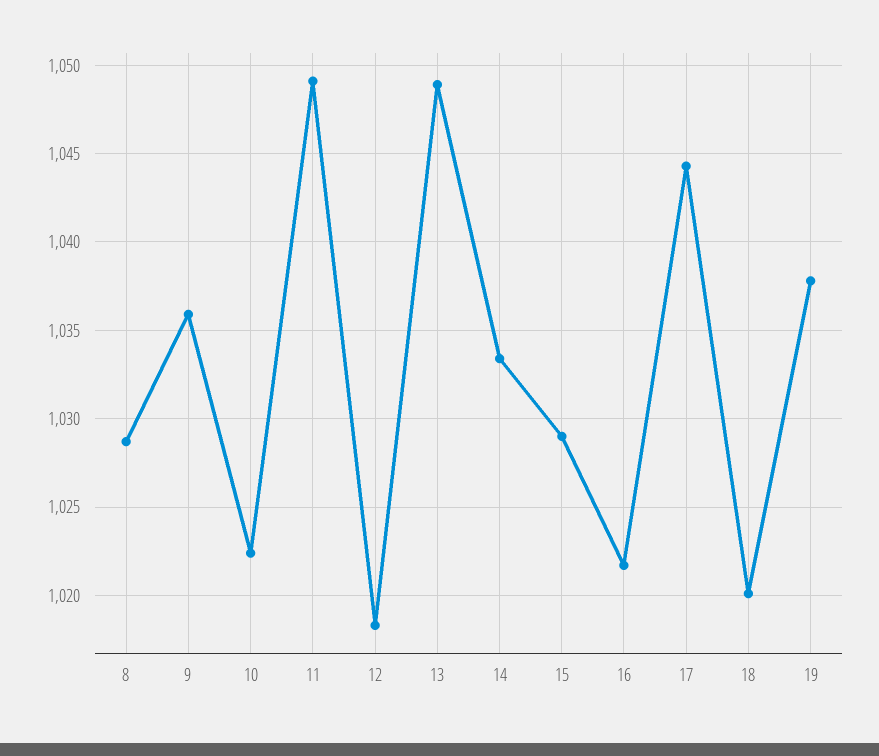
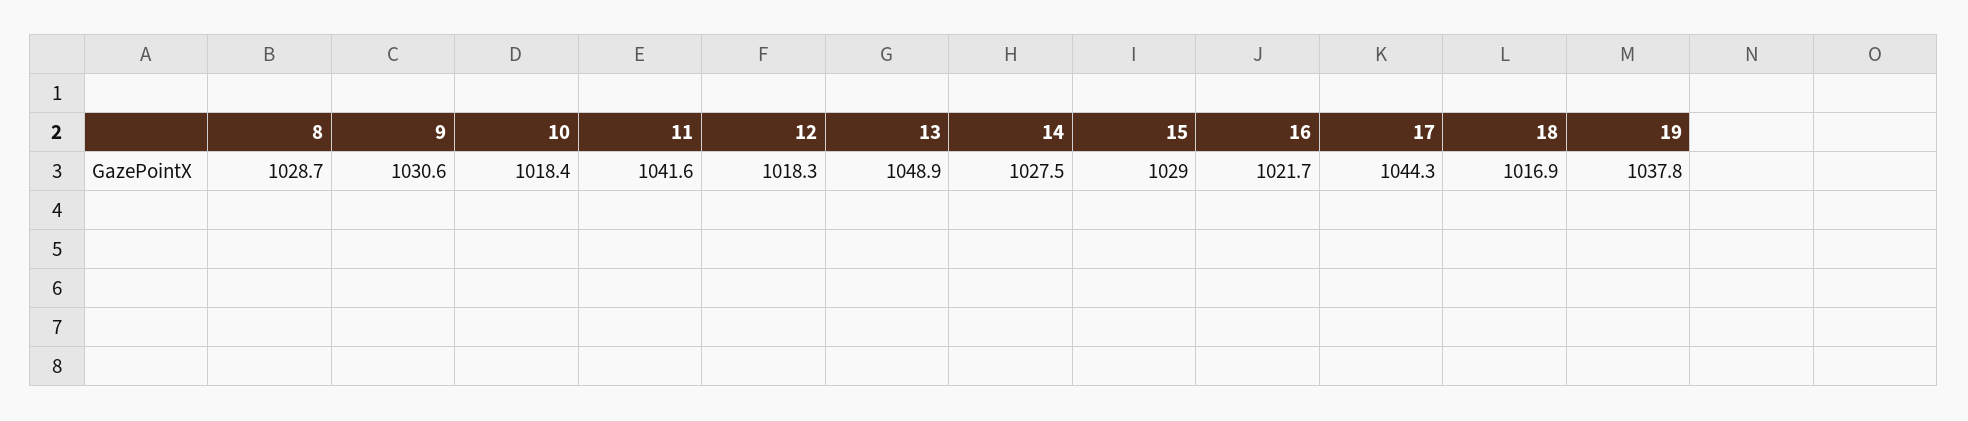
9: 1036 -> 1030.6
10: 1022.5 -> 1018.4
11: 1049 -> 1041.6
14: 1033.5 -> 1027.5
18: 1020 -> 1016.9

